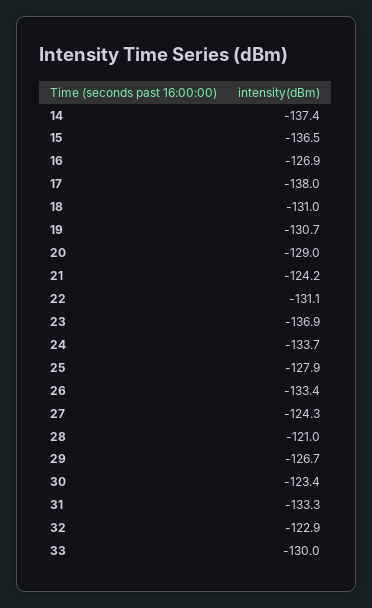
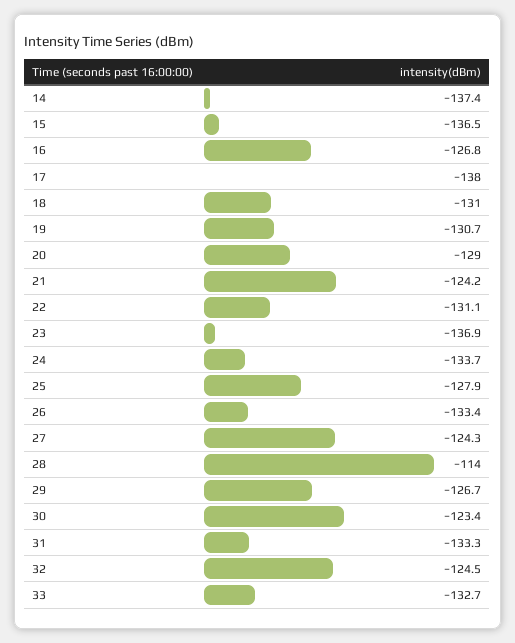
16: -126.9 -> -126.8
28: -121 -> -114
32: -122.9 -> -124.5
33: -130 -> -132.7

